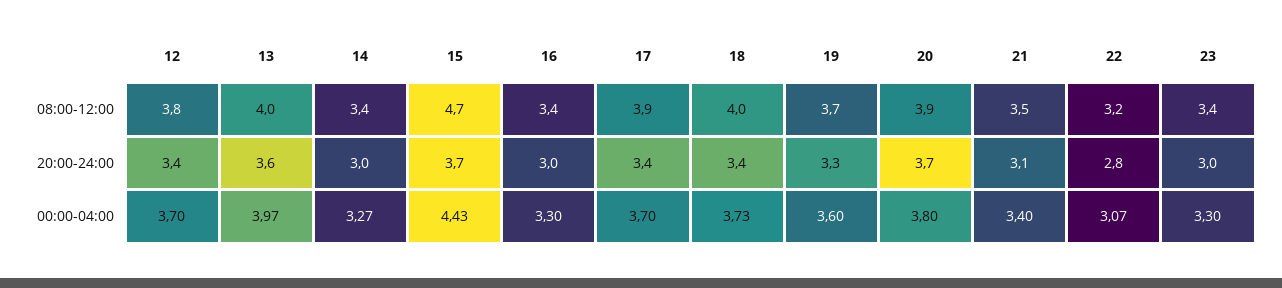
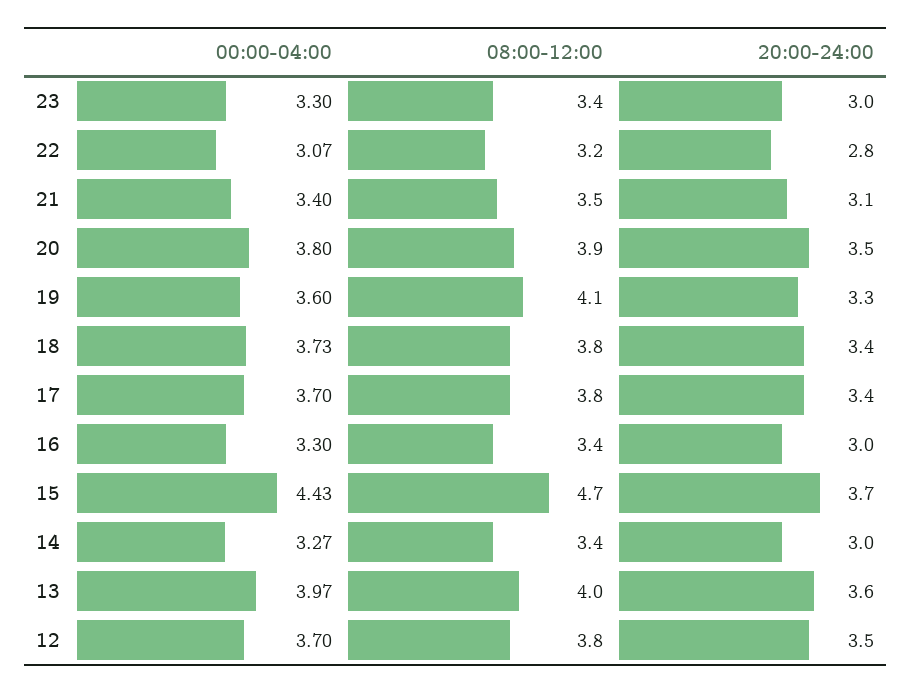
17, 08:00-12:00: 3.9 -> 3.8
18, 08:00-12:00: 4 -> 3.8
19, 08:00-12:00: 3.7 -> 4.1
12, 20:00-24:00: 3.4 -> 3.5
20, 20:00-24:00: 3.7 -> 3.5

